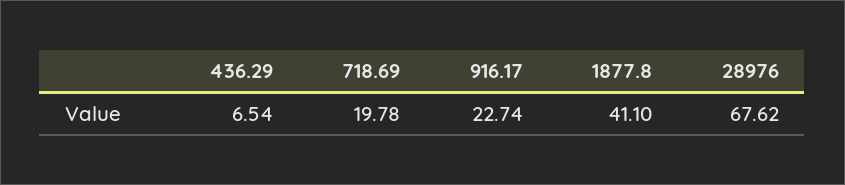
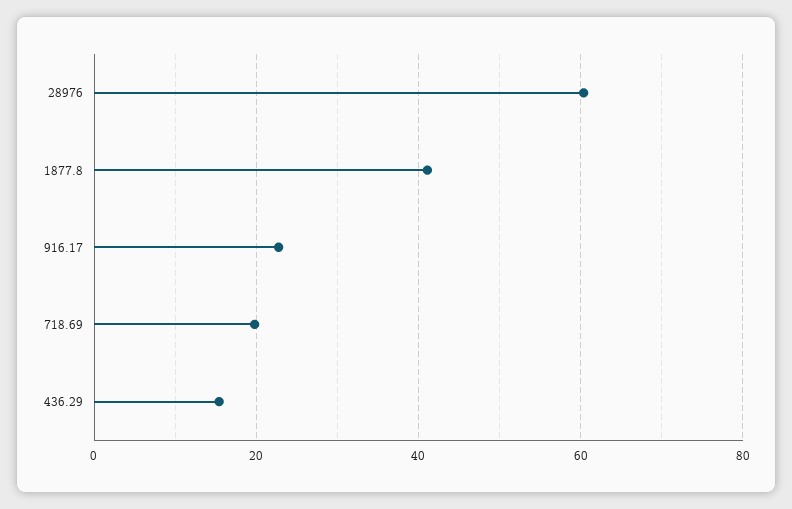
436.29: 6.54 -> 16
28976: 67.62 -> 60

